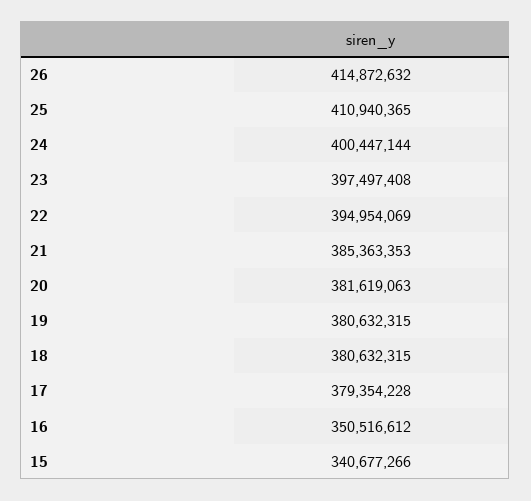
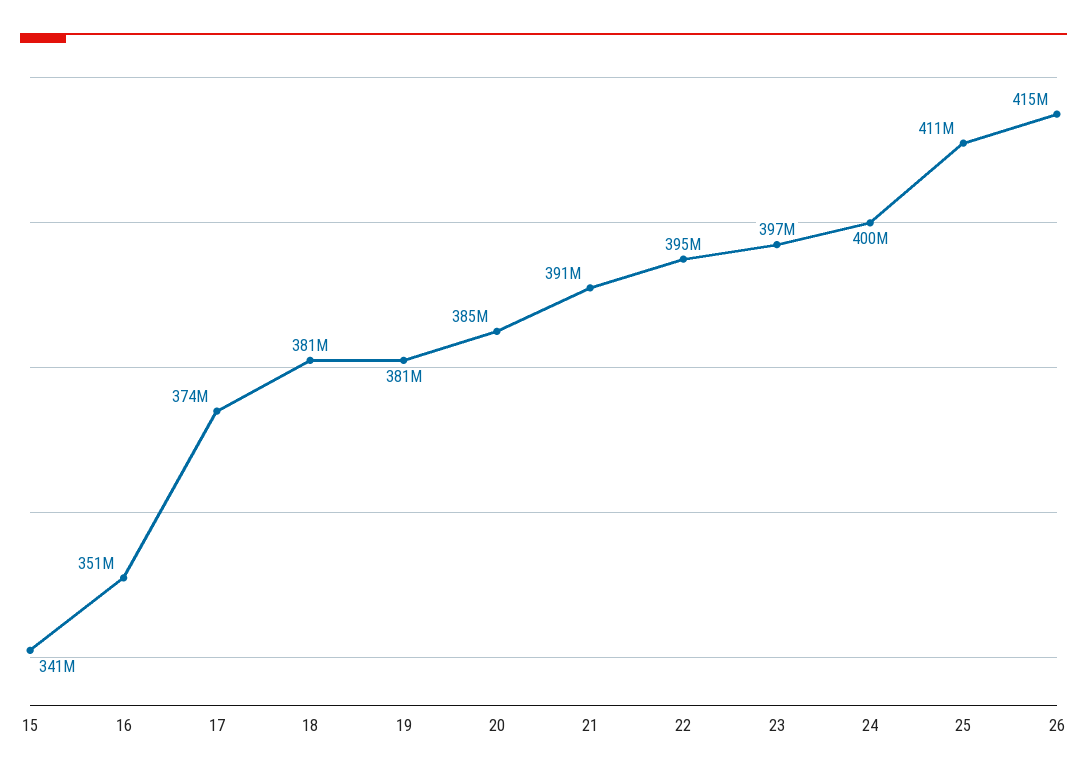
21: 385363353 -> 391000000
20: 381619063 -> 385000000
17: 379354228 -> 374000000

